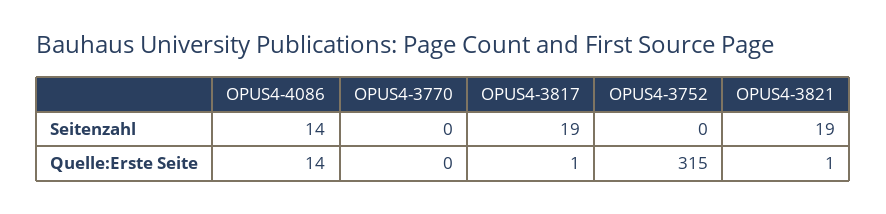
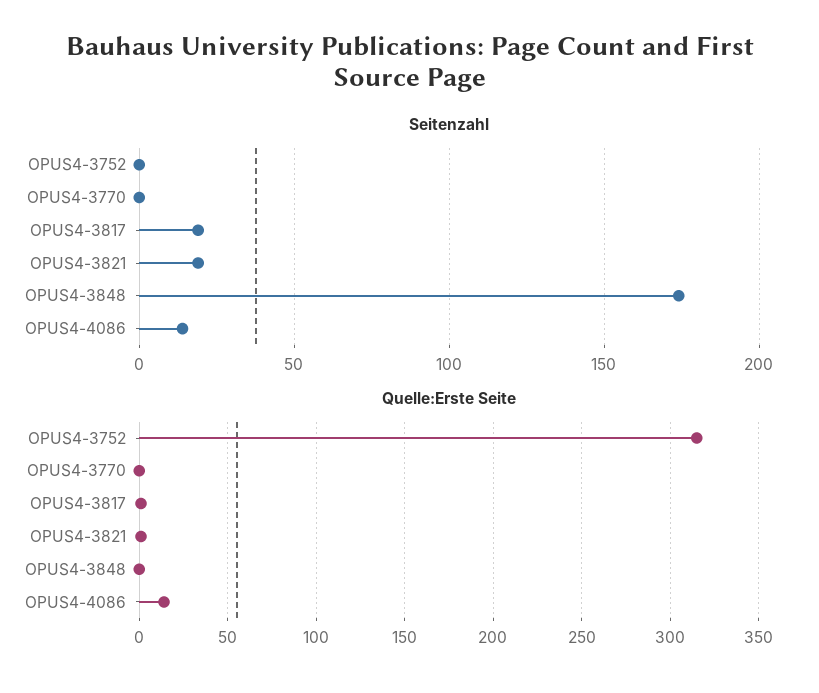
Seitenzahl, OPUS4-3848: none -> 175
Quelle:Erste Seite, OPUS4-3848: none -> 0

